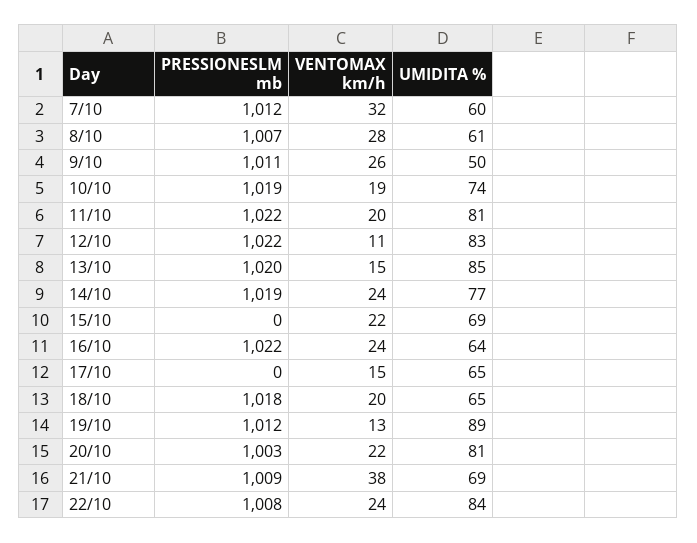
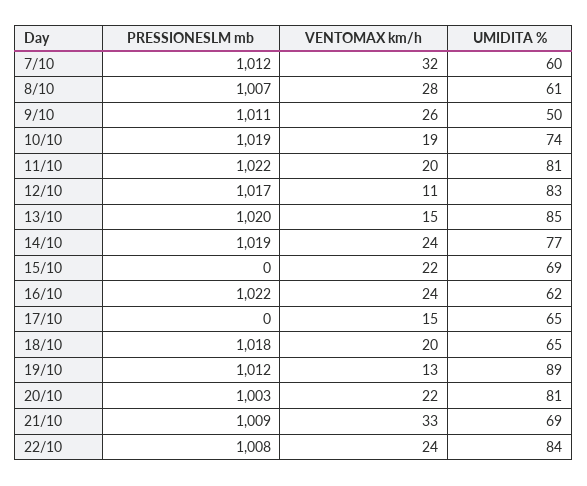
PRESSIONESLM mb, 12/10: 1022 -> 1017
UMIDITA %, 16/10: 64 -> 62
VENTOMAX km/h, 21/10: 38 -> 33

